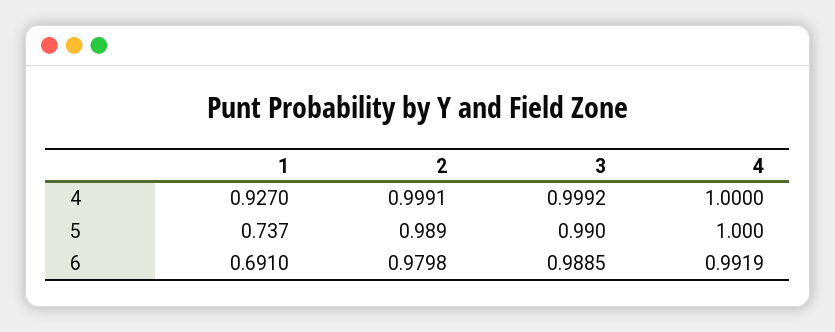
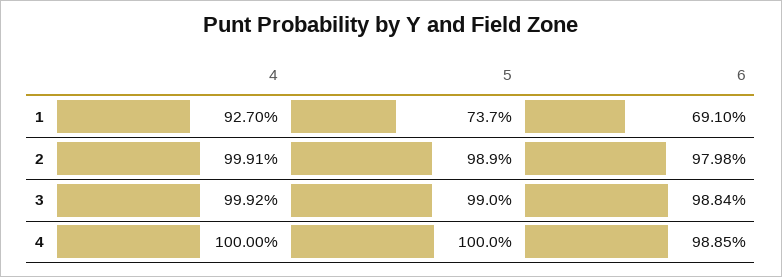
3, 6: 0.9885 -> 0.9884
4, 6: 0.9919 -> 0.9885

